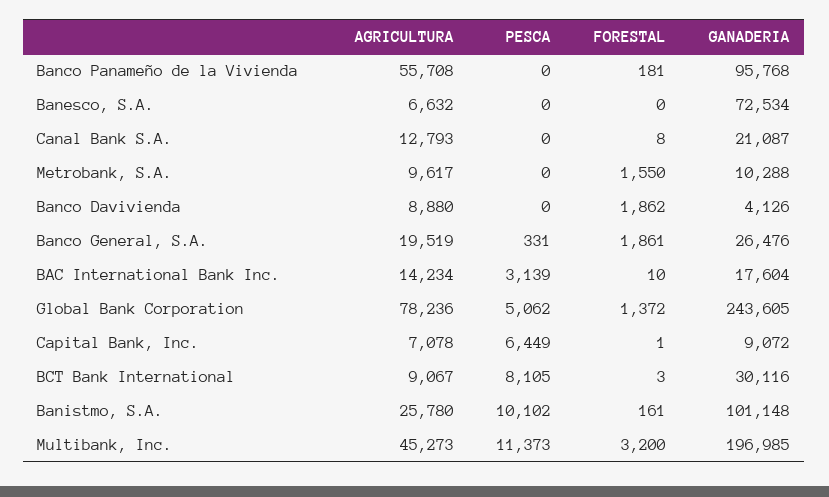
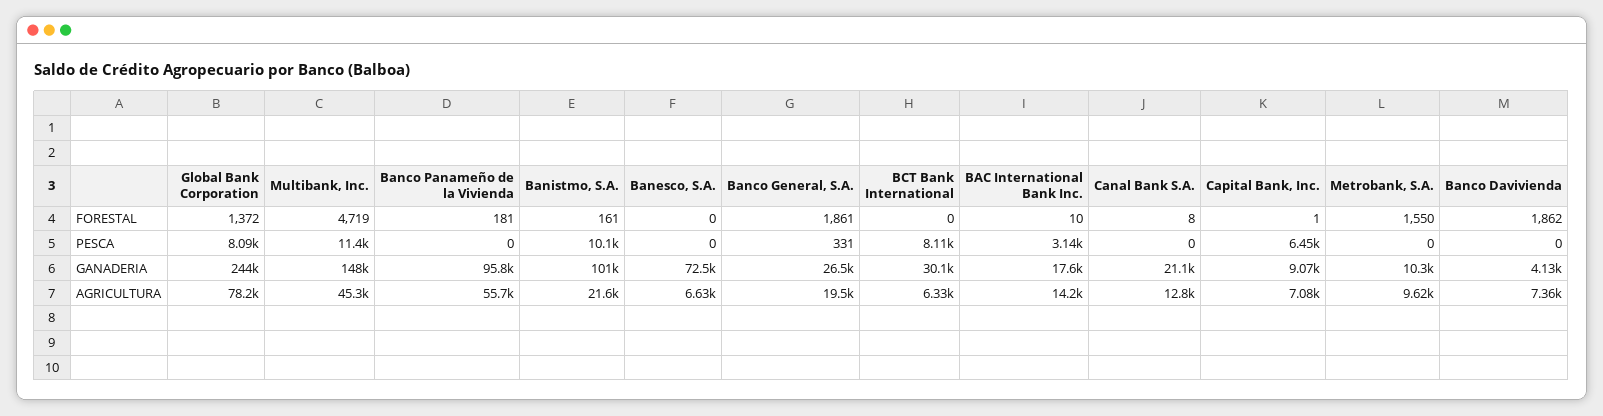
AGRICULTURA, Banco Davivienda: 8880 -> 7360
PESCA, Global Bank Corporation: 5062 -> 8090
AGRICULTURA, BCT Bank International: 9067 -> 6330
FORESTAL, BCT Bank International: 3 -> 0
AGRICULTURA, Banistmo, S.A.: 25780 -> 21600
FORESTAL, Multibank, Inc.: 3200 -> 4719
GANADERIA, Multibank, Inc.: 196985 -> 148000

